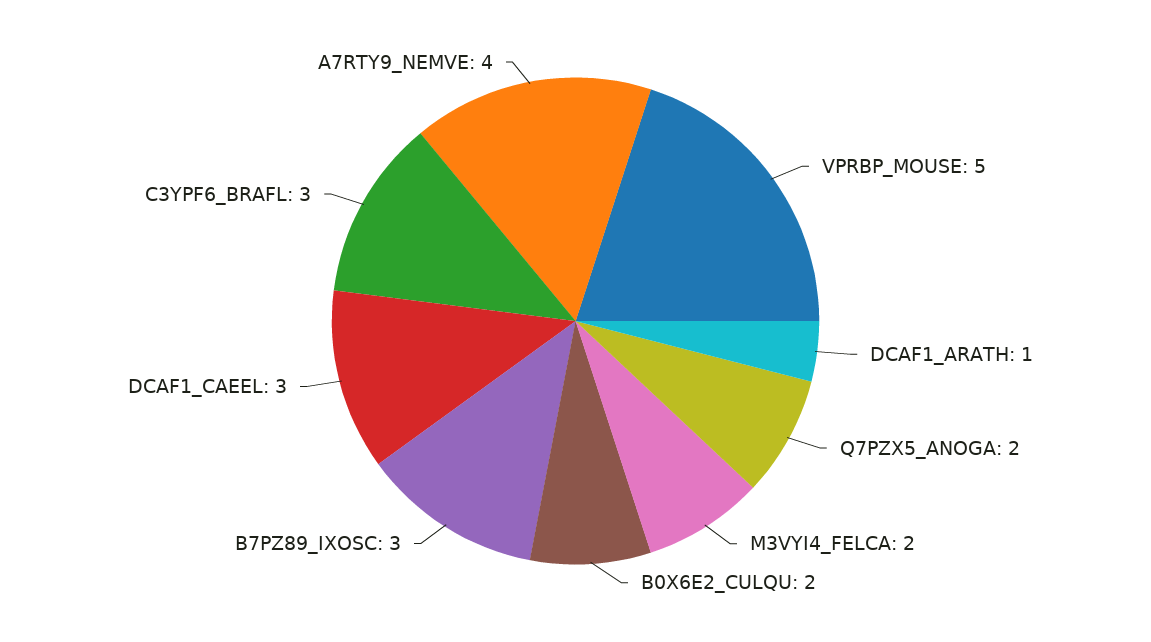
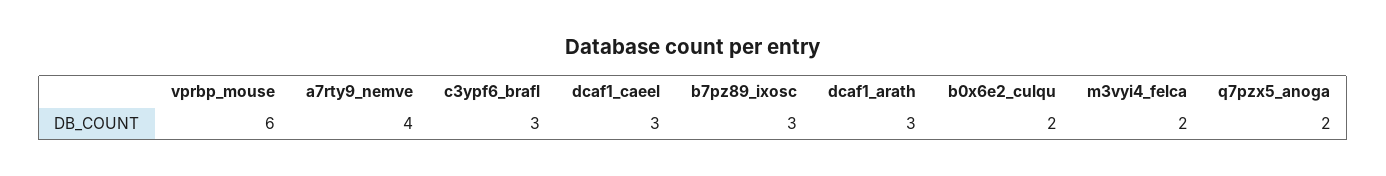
VPRBP_MOUSE: 5 -> 6
DCAF1_ARATH: 1 -> 3

